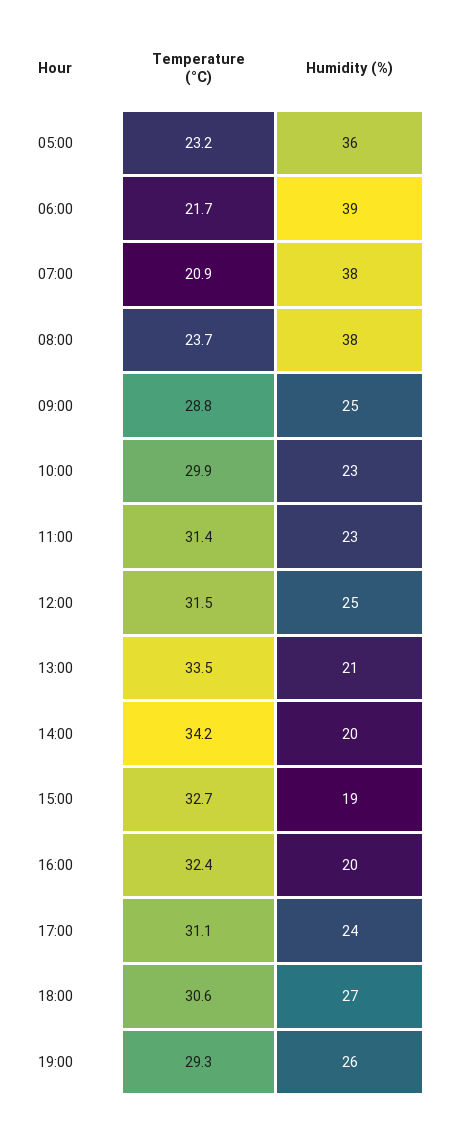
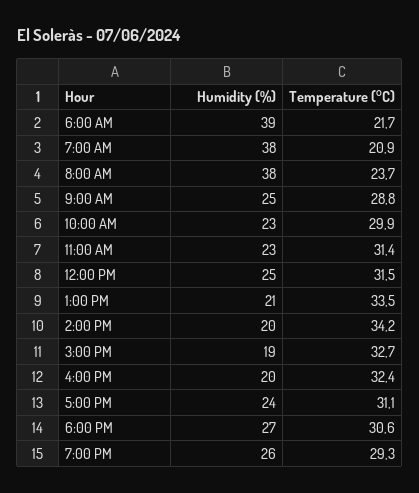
Temperature (°C), 05:00: 23.2 -> none
Humidity (%), 05:00: 36 -> none

